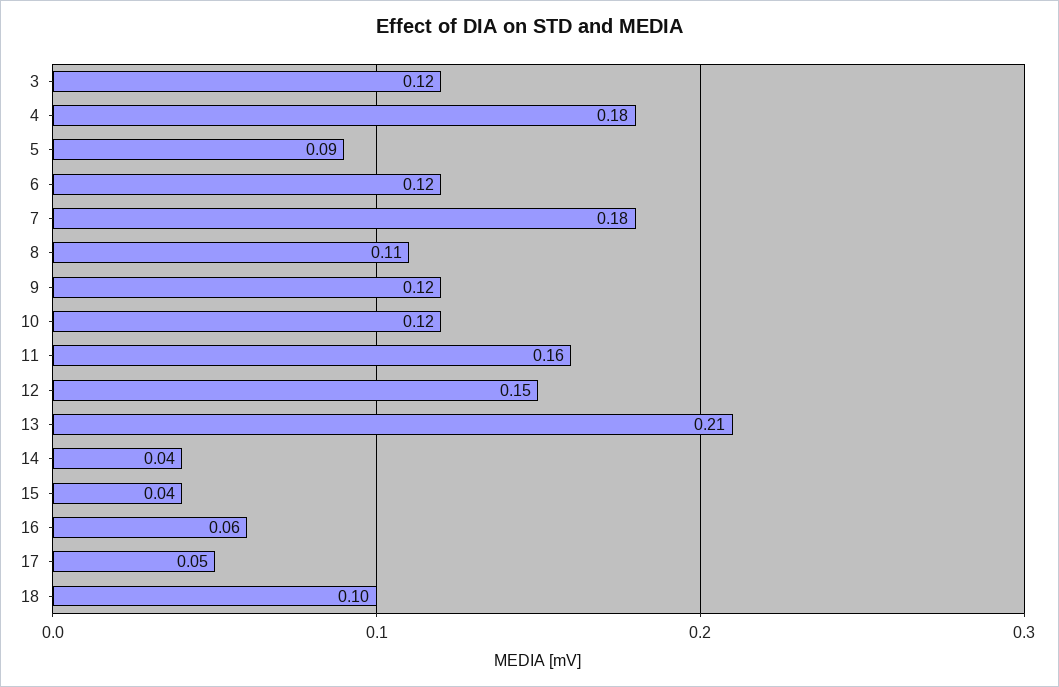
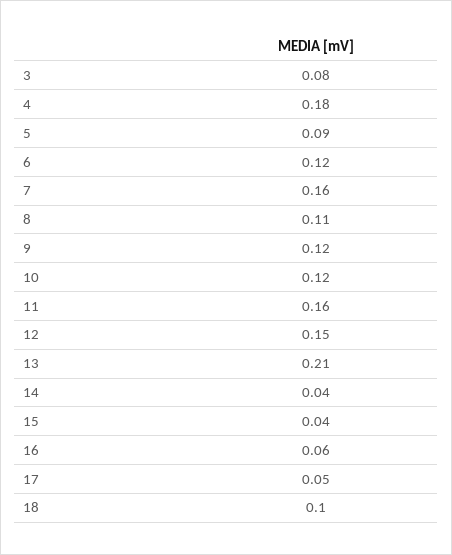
3: 0.12 -> 0.08
7: 0.18 -> 0.16

